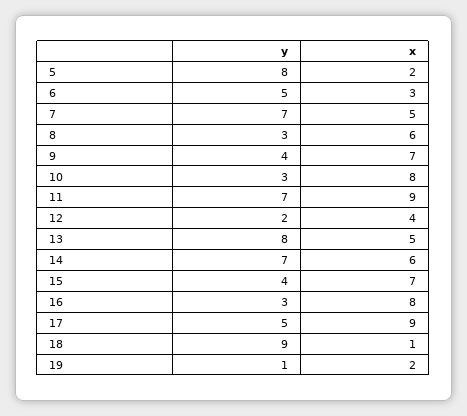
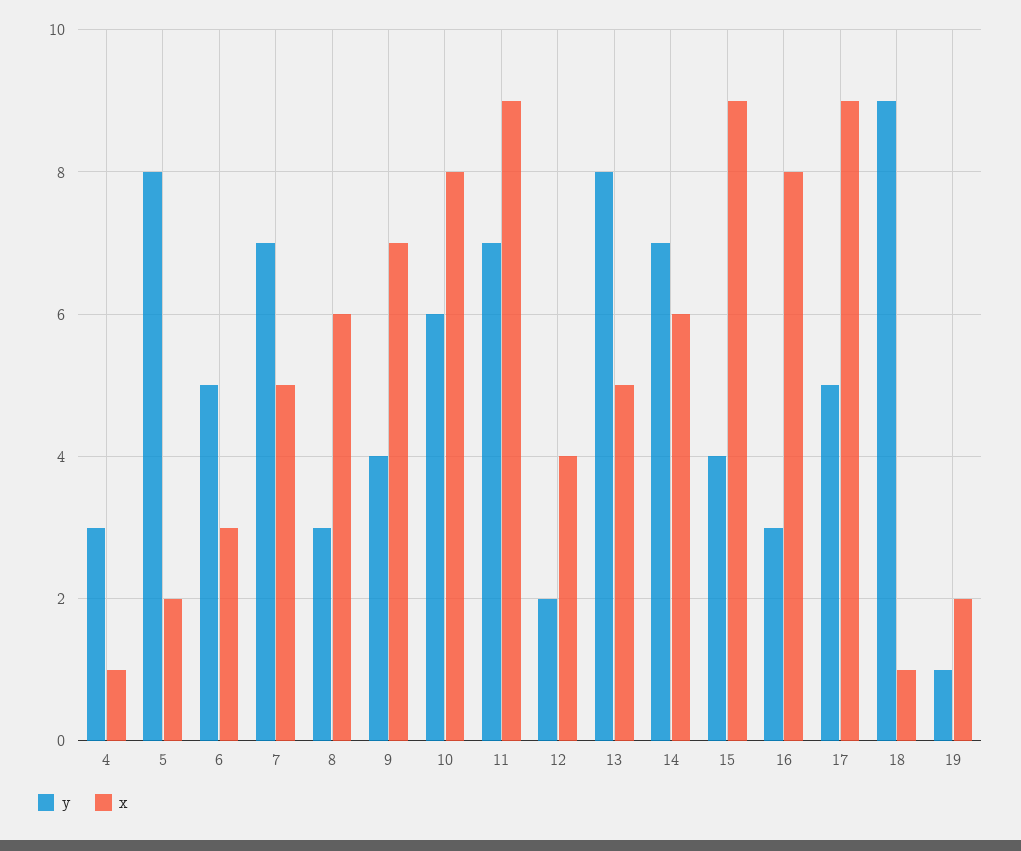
y, 10: 3 -> 6
x, 15: 7 -> 9
y, 4: none -> 3
x, 4: none -> 1

